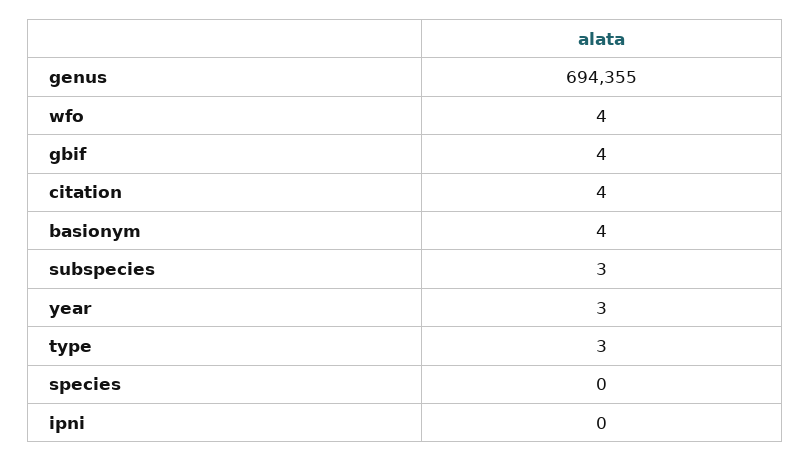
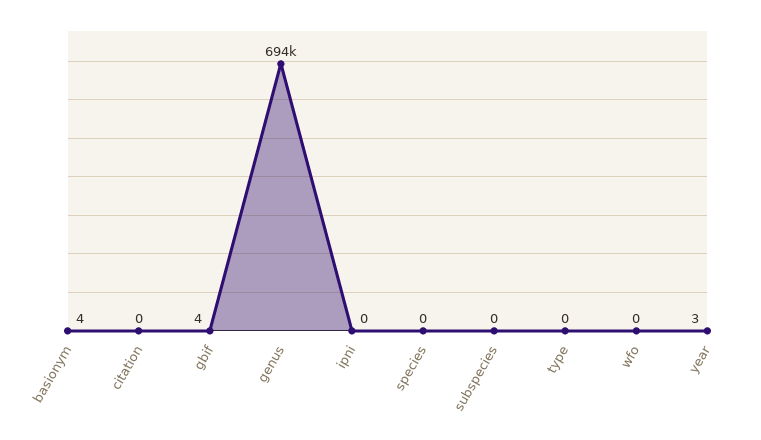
wfo: 4 -> 0
citation: 4 -> 0
subspecies: 3 -> 0
type: 3 -> 0

